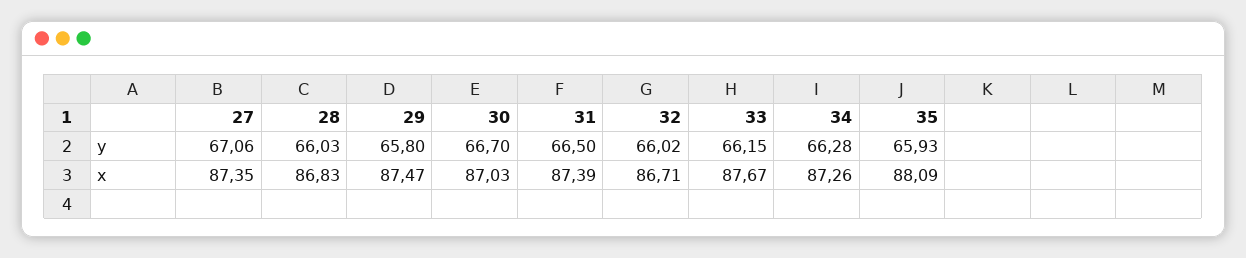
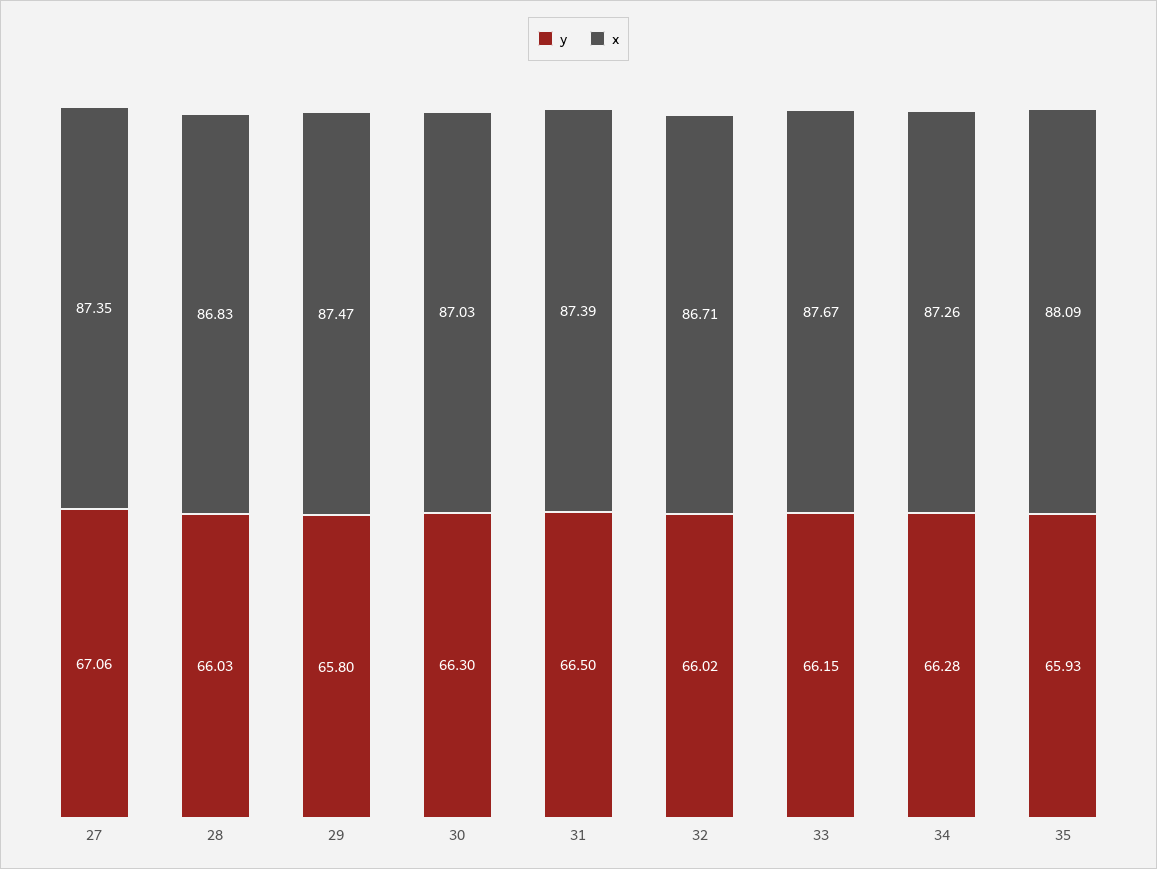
y, 30: 66.7 -> 66.3

